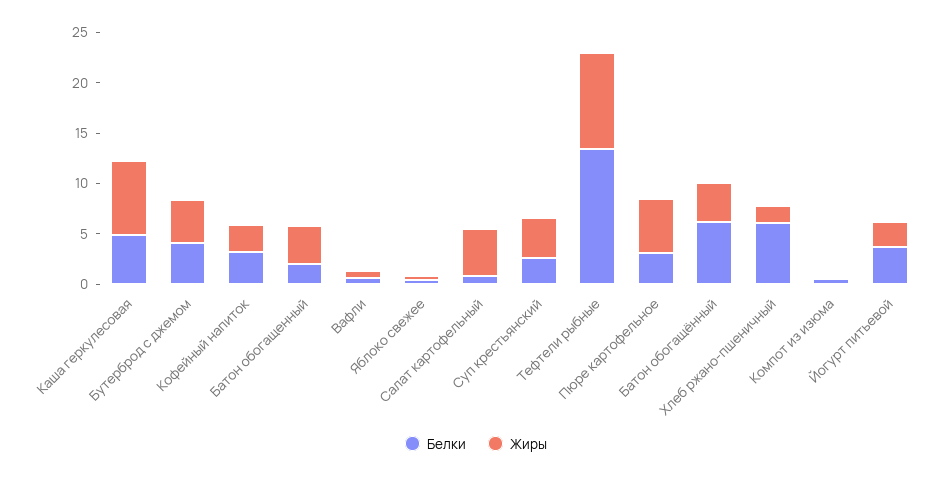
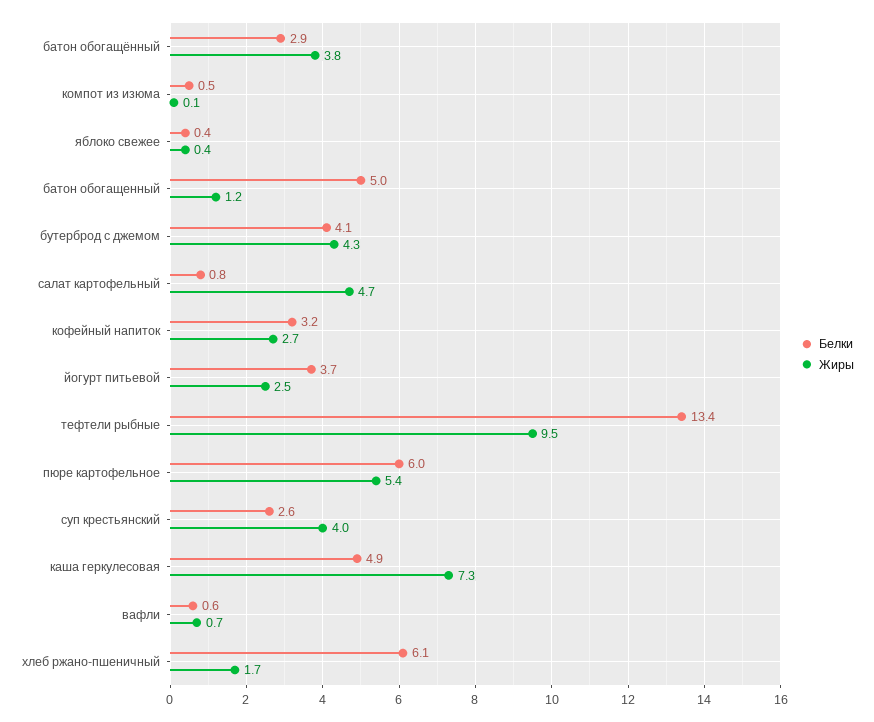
Белки, Батон обогащенный: 2 -> 5
Жиры, Батон обогащенный: 4 -> 1.2
Белки, Пюре картофельное: 3 -> 6
Белки, Батон обогащённый: 6 -> 2.9

